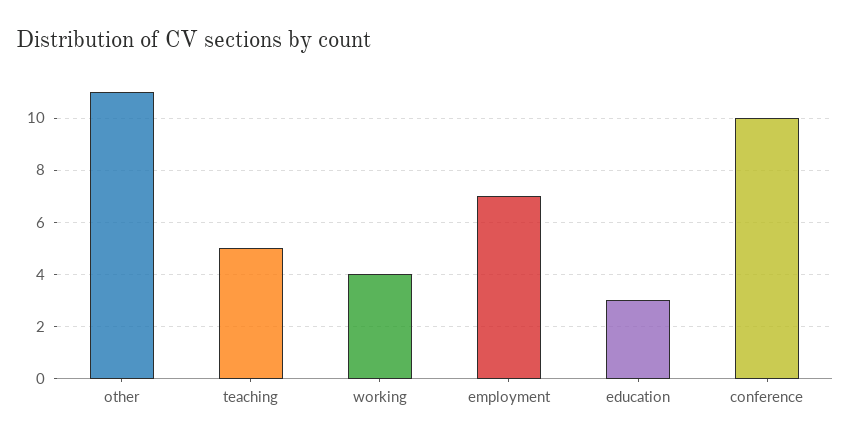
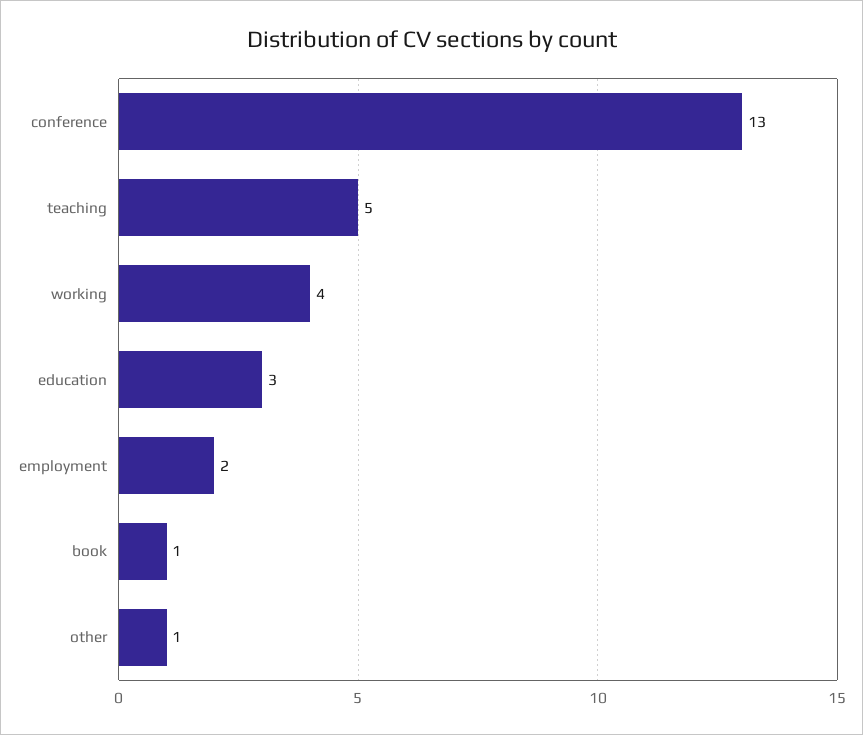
other: 11 -> 1
employment: 7 -> 2
conference: 10 -> 13
book: none -> 1

